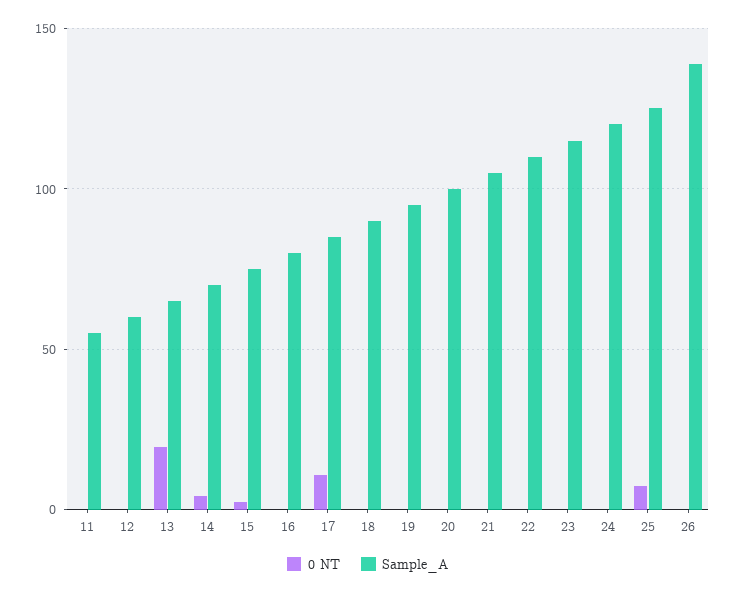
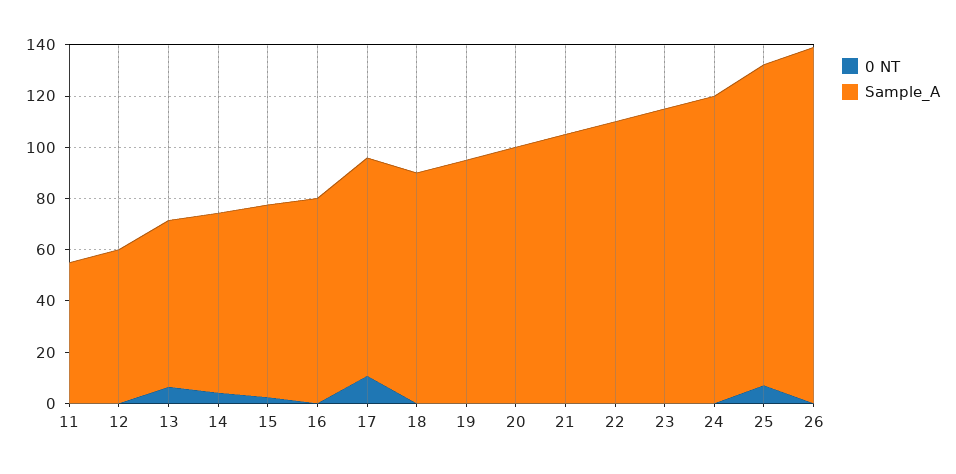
0 NT, 13: 20 -> 5

